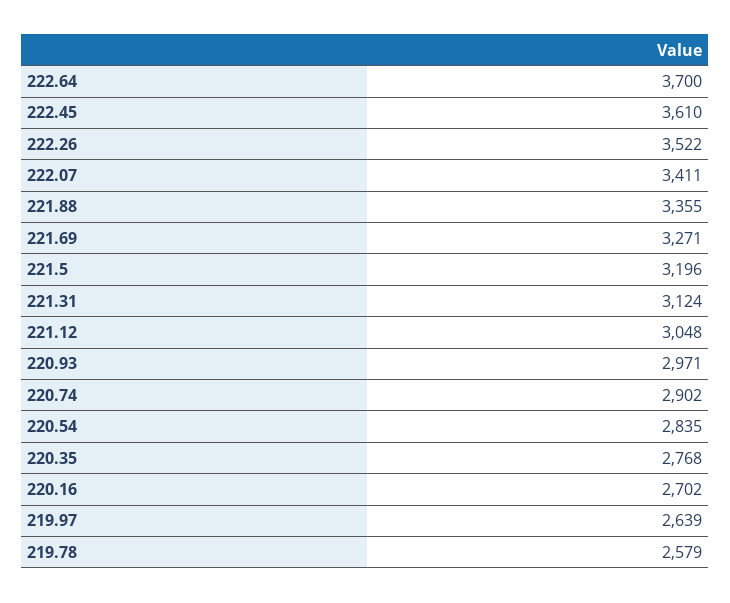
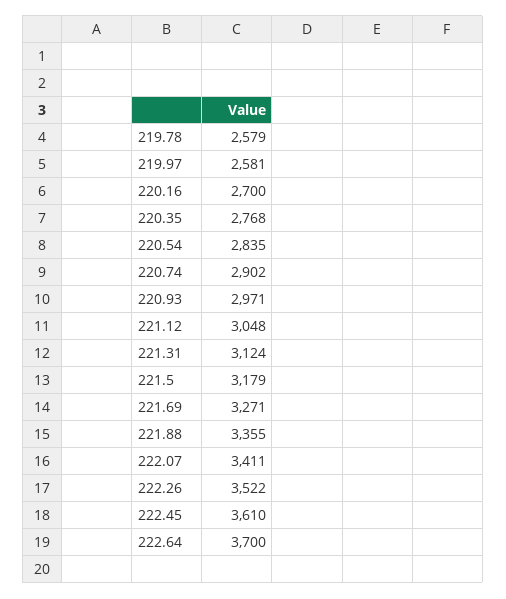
221.5: 3196 -> 3179
220.16: 2702 -> 2700
219.97: 2639 -> 2581

